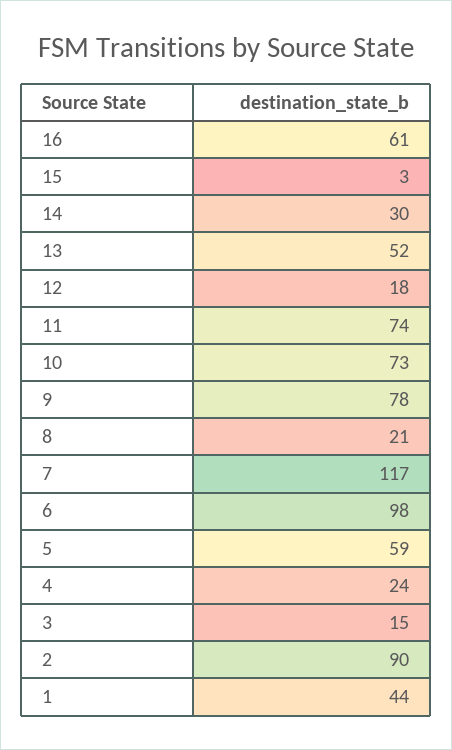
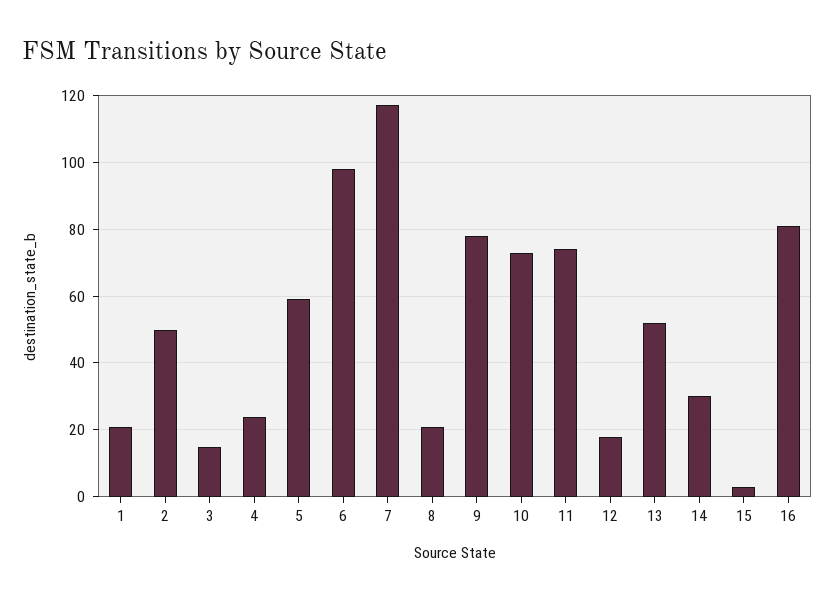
16: 61 -> 80
2: 90 -> 50
1: 44 -> 20

